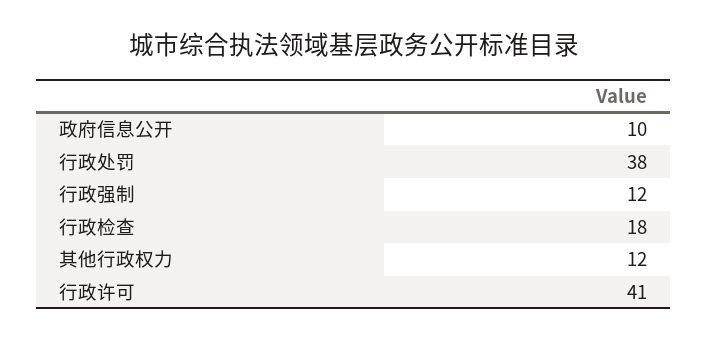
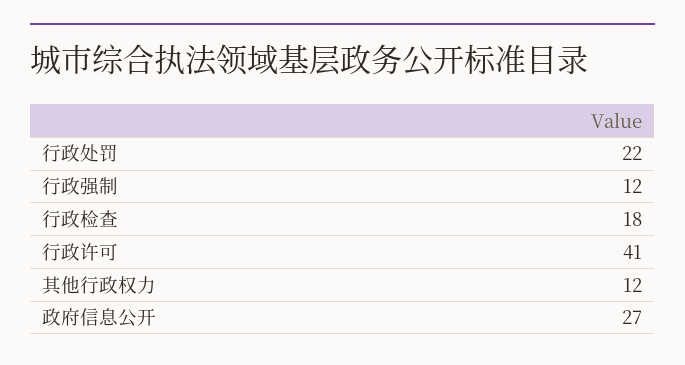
政府信息公开: 10 -> 27
行政处罚: 38 -> 22

